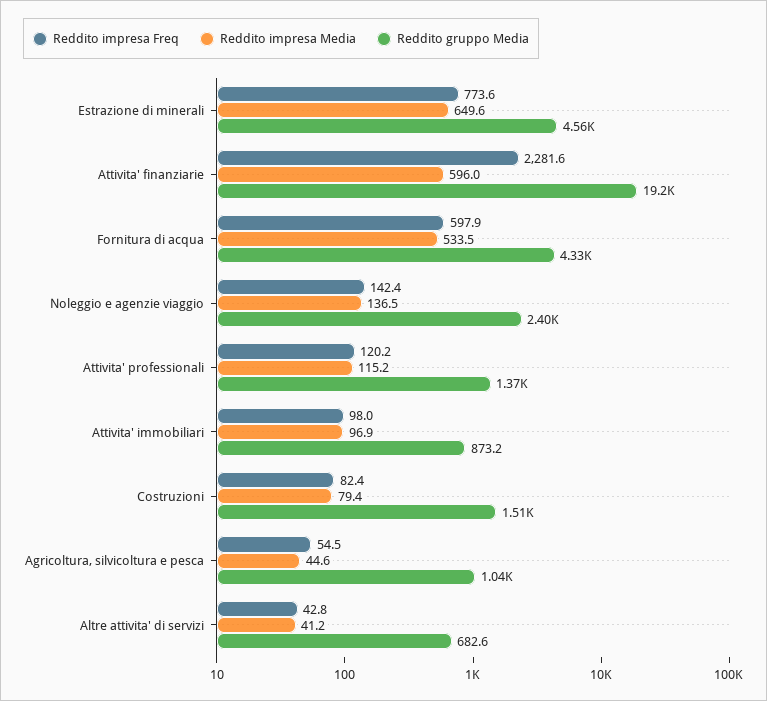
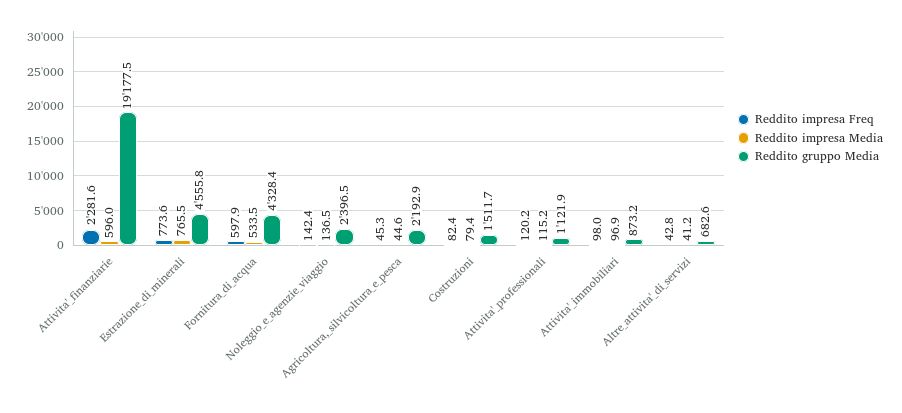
Reddito impresa Media, Estrazione di minerali: 649.6 -> 765.5
Reddito gruppo Media, Attivita' professionali: 1370 -> 1121.9
Reddito impresa Freq, Agricoltura, silvicoltura e pesca: 54.5 -> 45.3
Reddito gruppo Media, Agricoltura, silvicoltura e pesca: 1040 -> 2192.9

